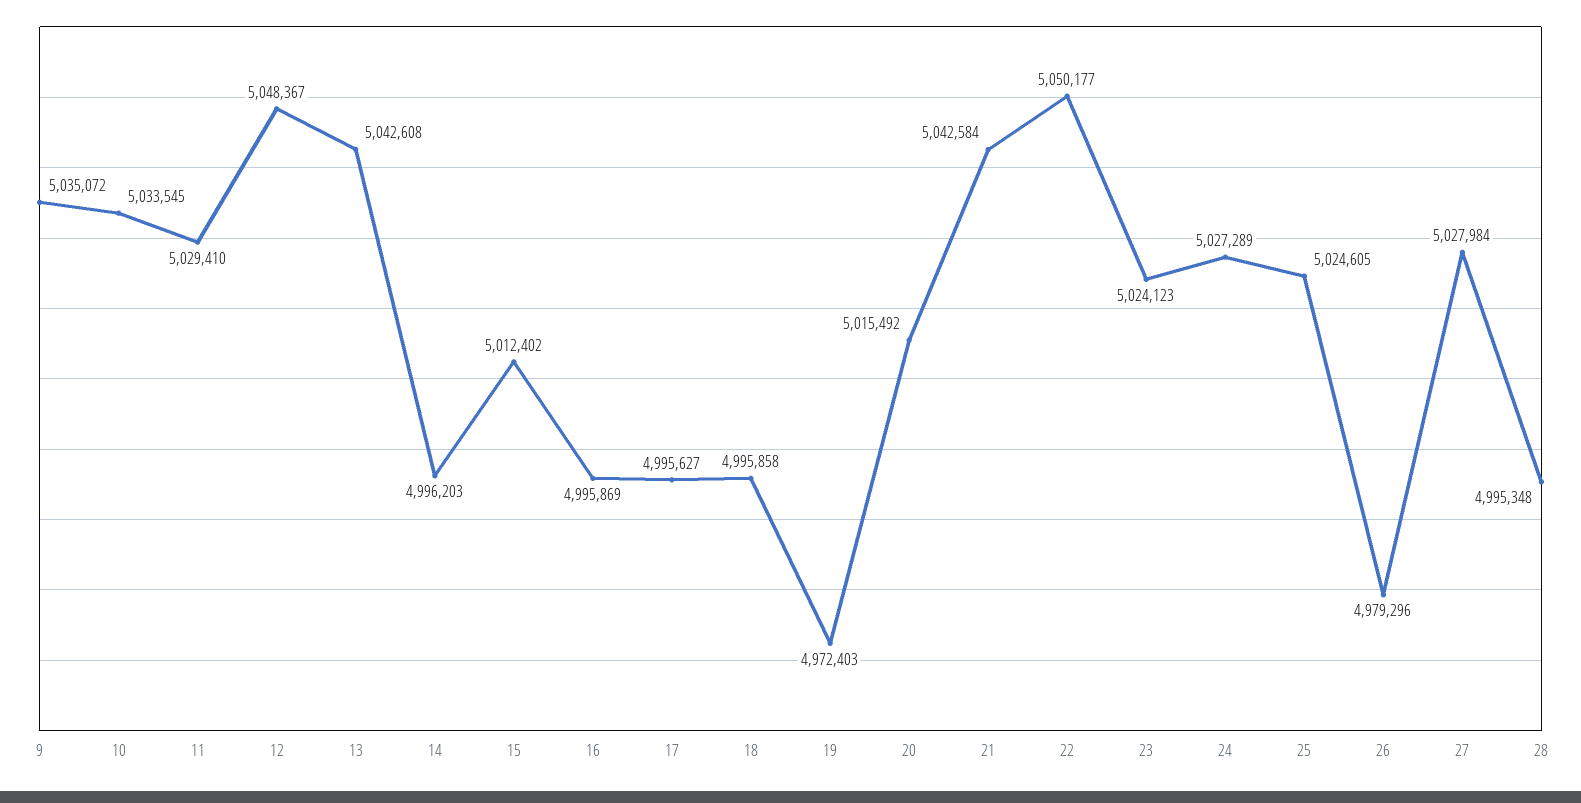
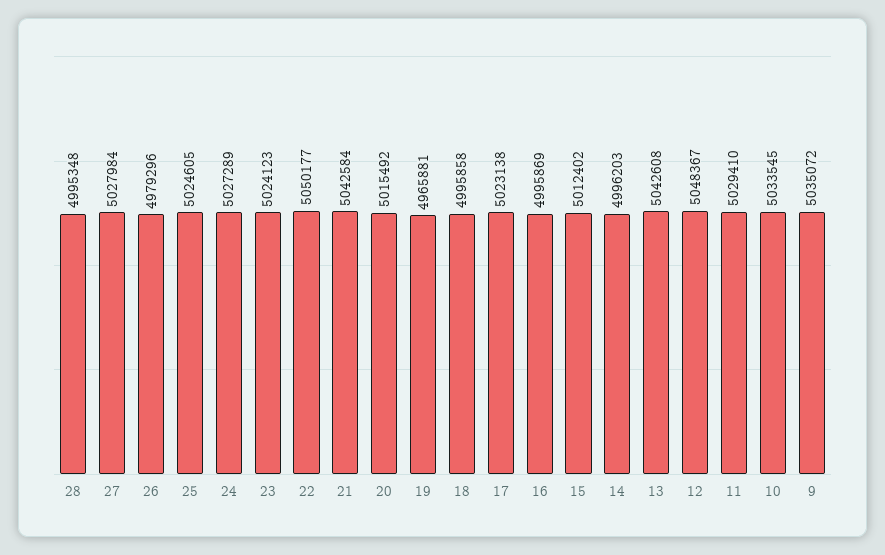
17: 4995627 -> 5023138
19: 4972403 -> 4965881

